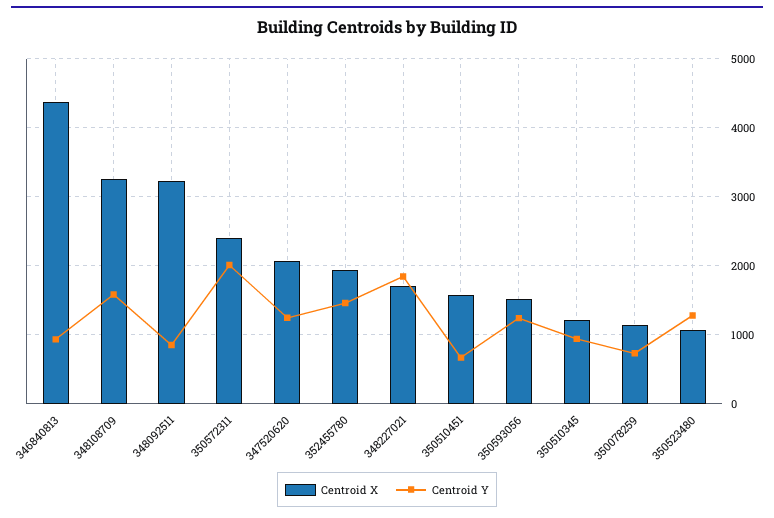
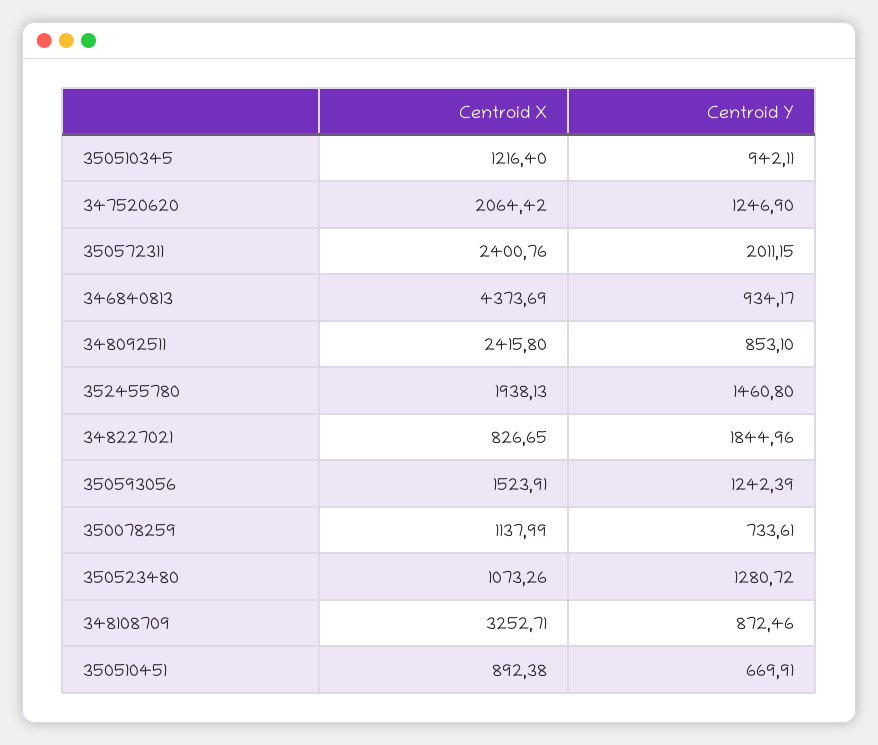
Centroid Y, 348108709: 1600 -> 872.46
Centroid X, 348092511: 3200 -> 2415.8
Centroid X, 348227021: 1700 -> 826.65
Centroid X, 350510451: 1600 -> 892.38

